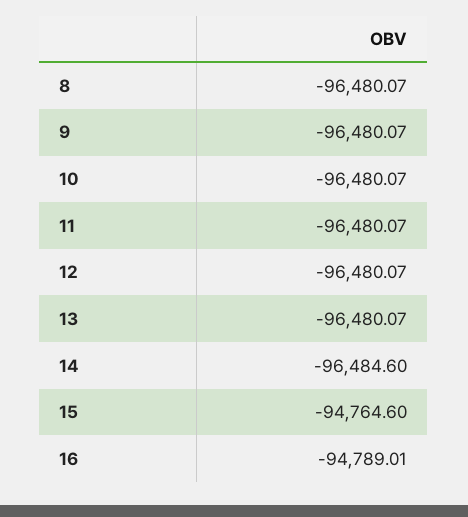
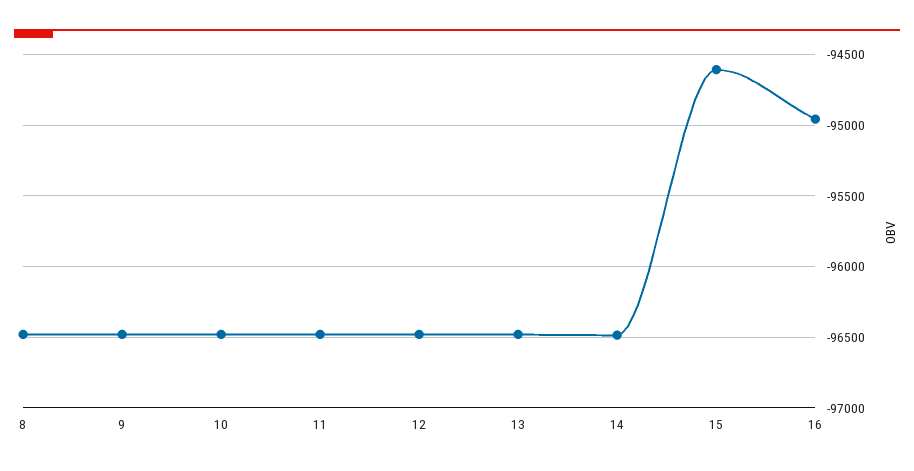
15: -94764.6 -> -94600
16: -94789.01 -> -94950

